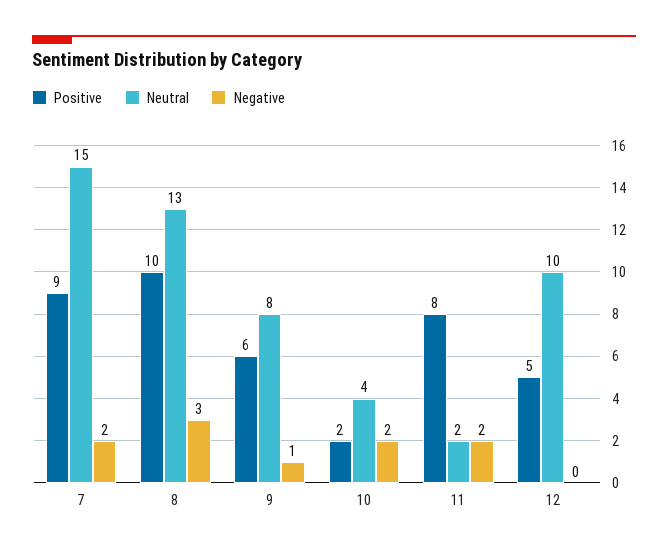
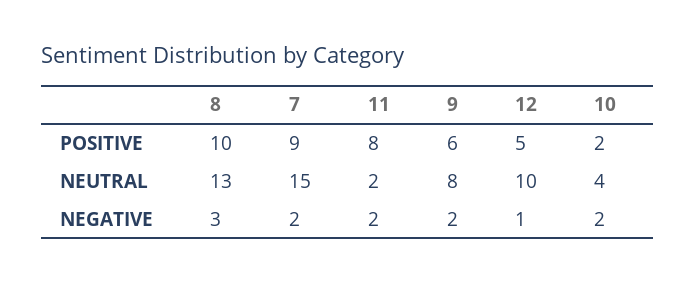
Negative, 9: 1 -> 2
Negative, 12: 0 -> 1

